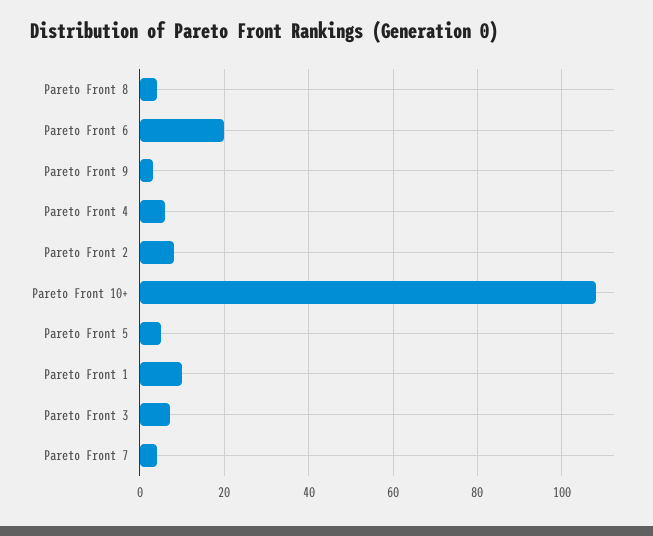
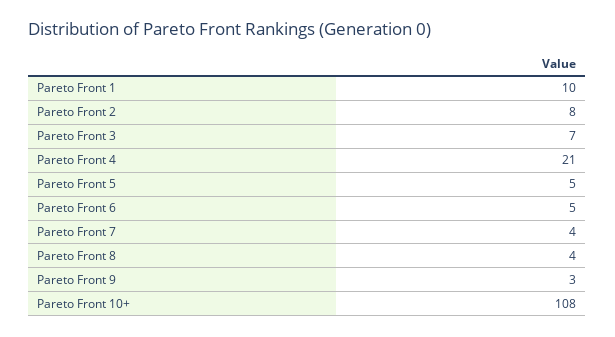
Pareto Front 6: 20 -> 5
Pareto Front 4: 5 -> 21

